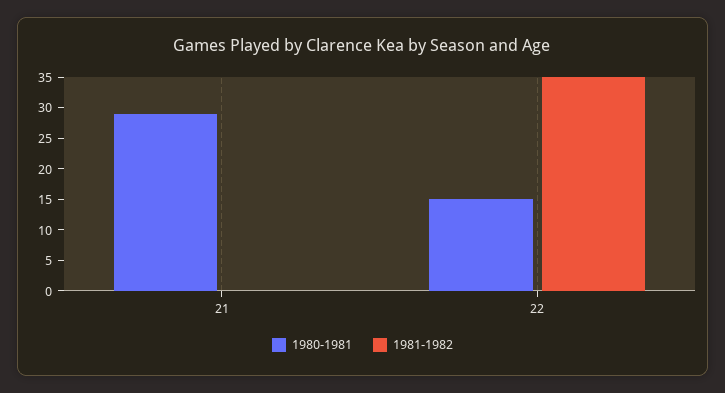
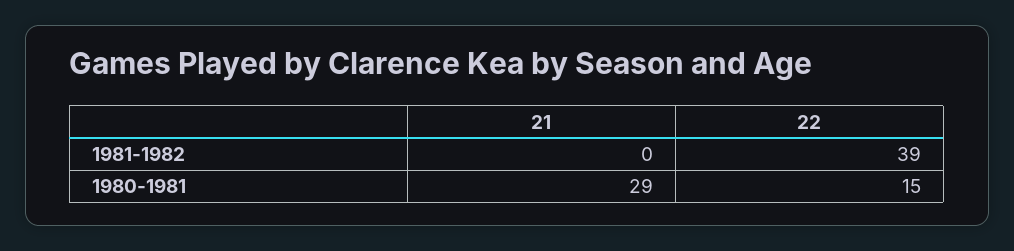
1981-1982, 22: 35 -> 39

